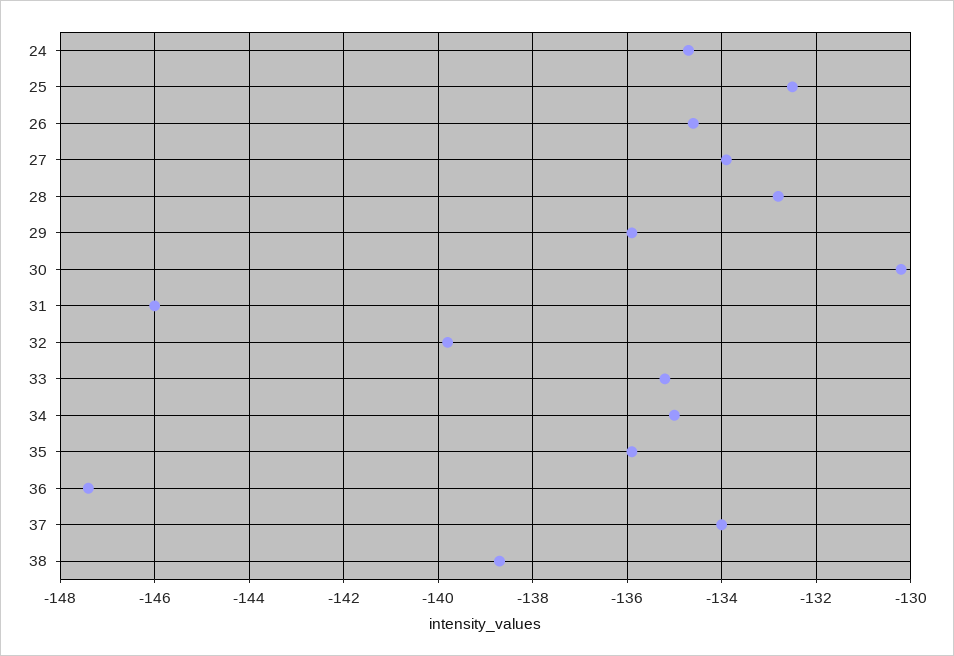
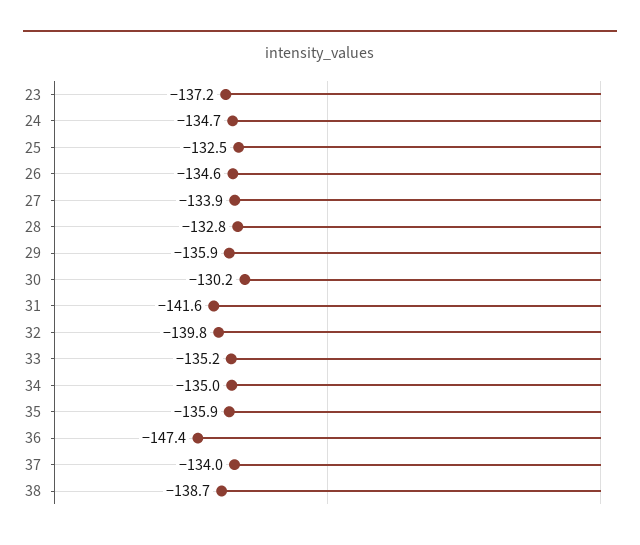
31: -146 -> -141.6
23: none -> -137.2

